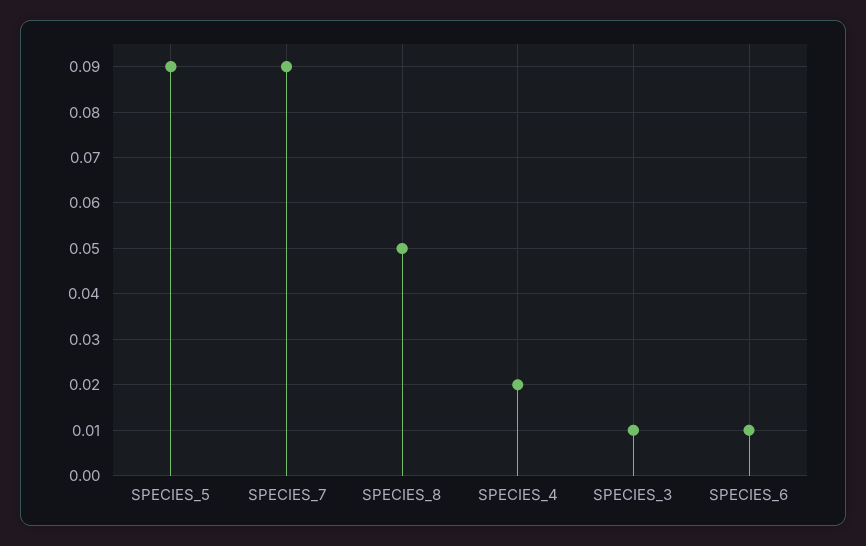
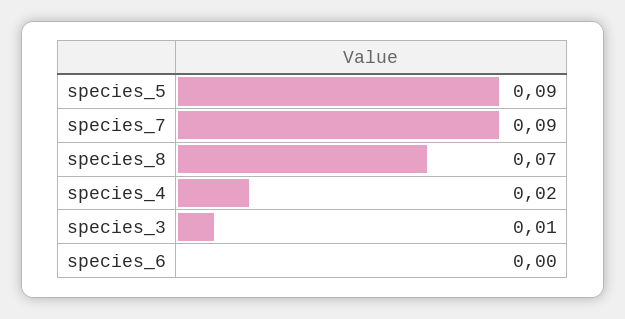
SPECIES_8: 0.05 -> 0.07
SPECIES_6: 0.01 -> 0

